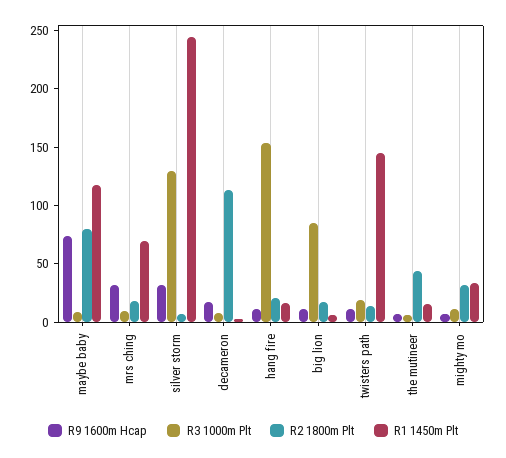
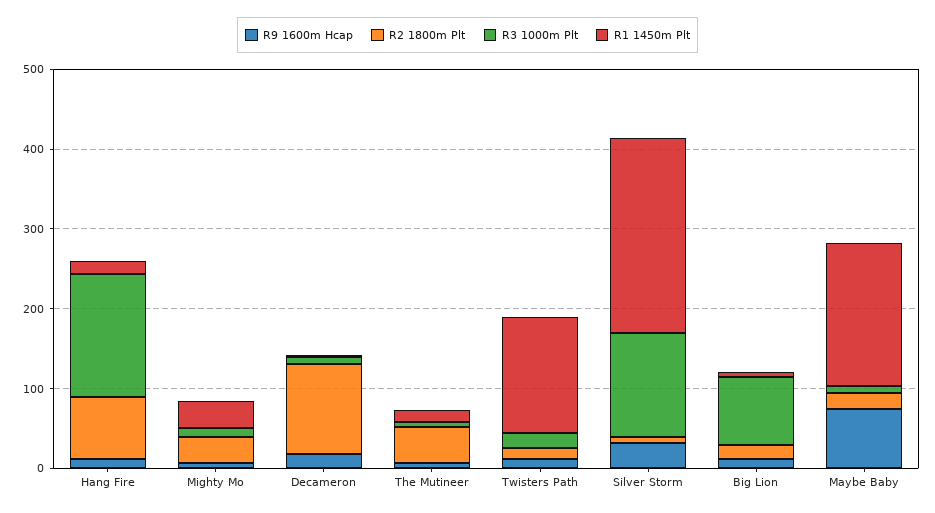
R2 1800m Plt, maybe baby: 80 -> 20
R1 1450m Plt, maybe baby: 120 -> 180
R9 1600m Hcap, mrs ching: 30 -> none
R3 1000m Plt, mrs ching: 10 -> none
R2 1800m Plt, mrs ching: 20 -> none
R1 1450m Plt, mrs ching: 70 -> none
R2 1800m Plt, hang fire: 20 -> 80

